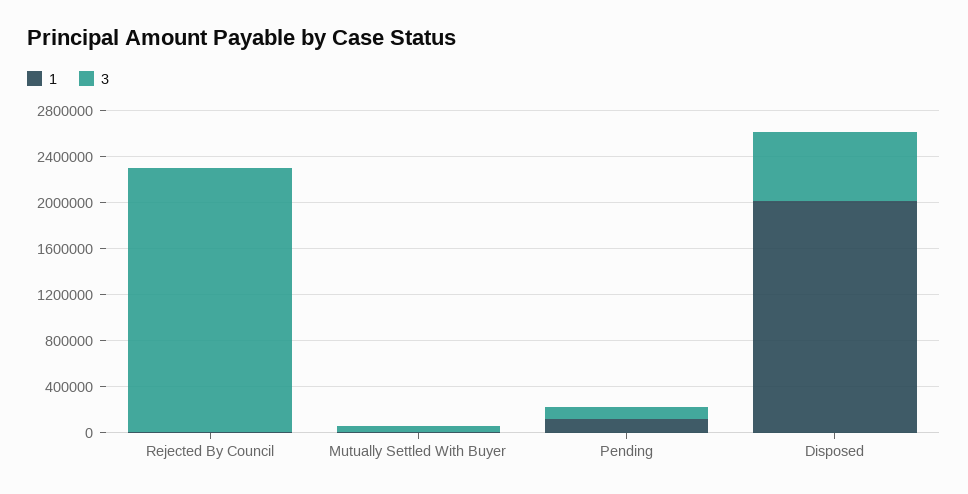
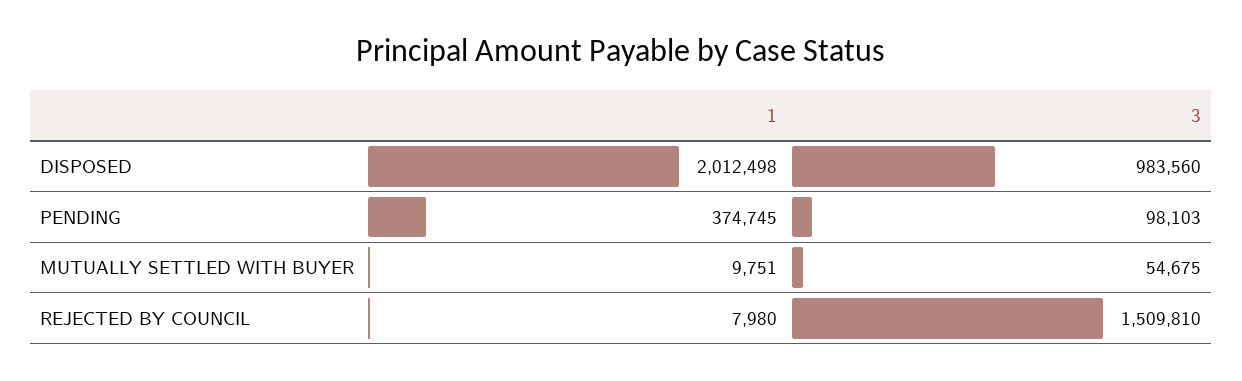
3, Rejected By Council: 2300000 -> 1509810
1, Pending: 100000 -> 374745
3, Disposed: 600000 -> 983560

